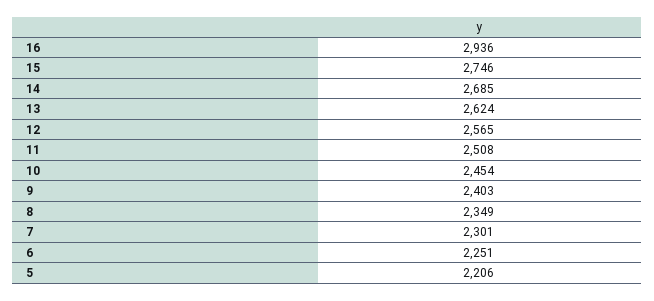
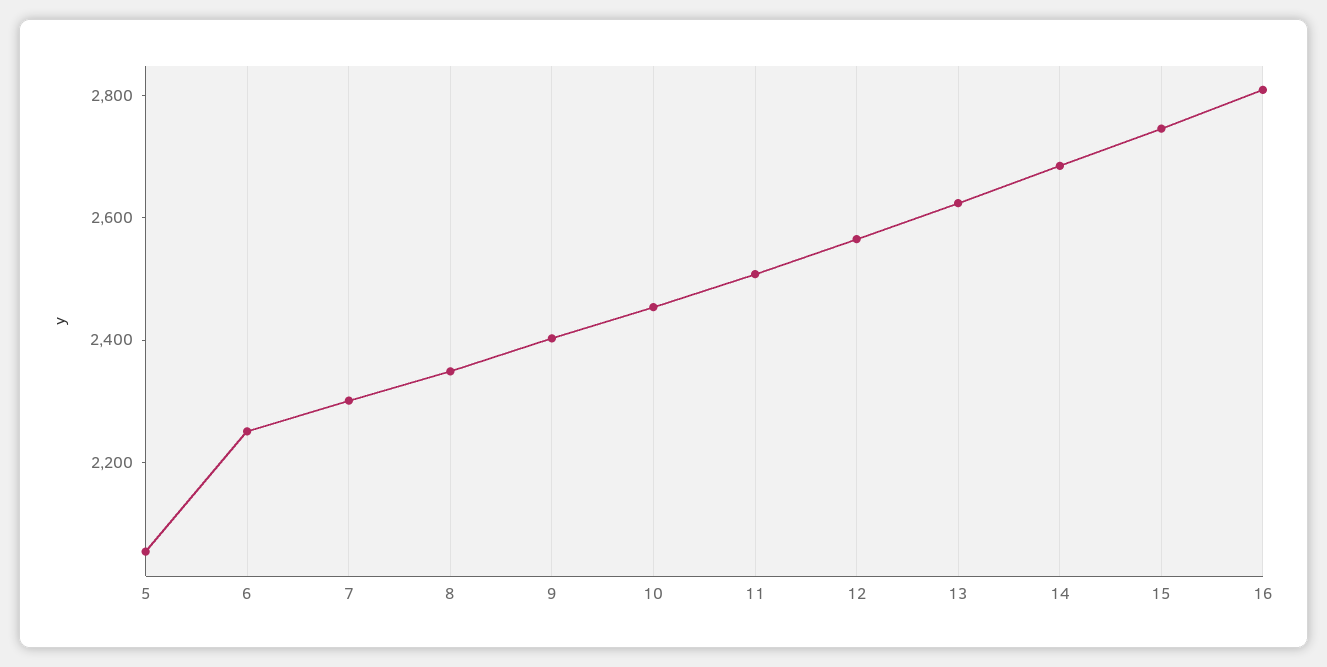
16: 2936 -> 2800
5: 2206 -> 2050

